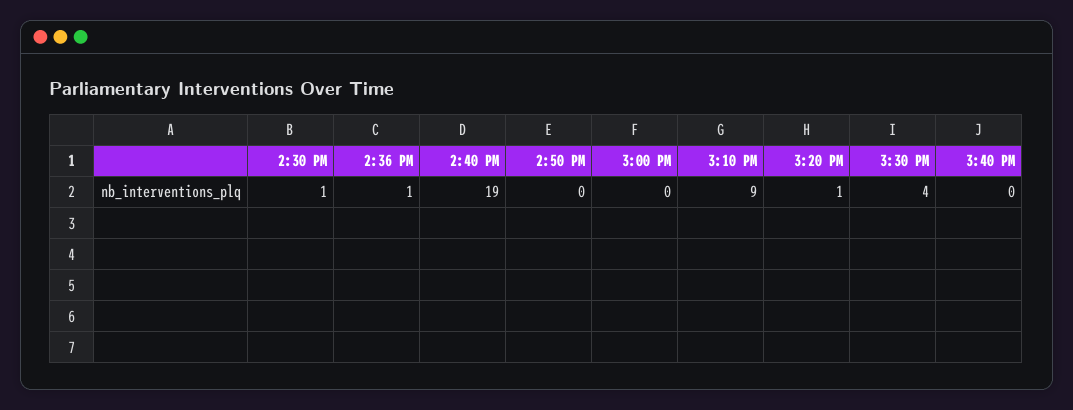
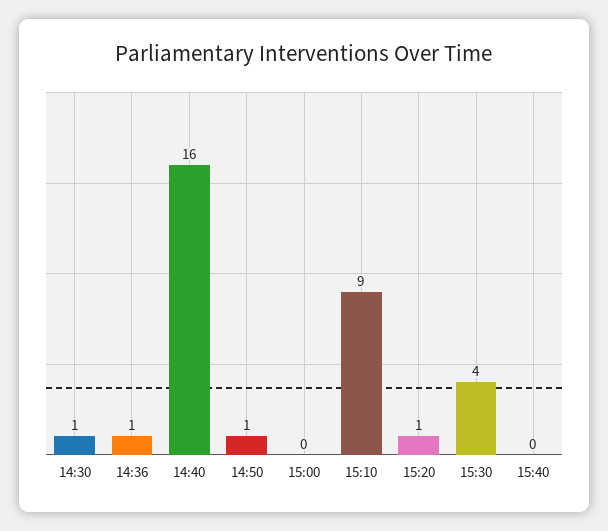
2:40 PM: 19 -> 16
2:50 PM: 0 -> 1

